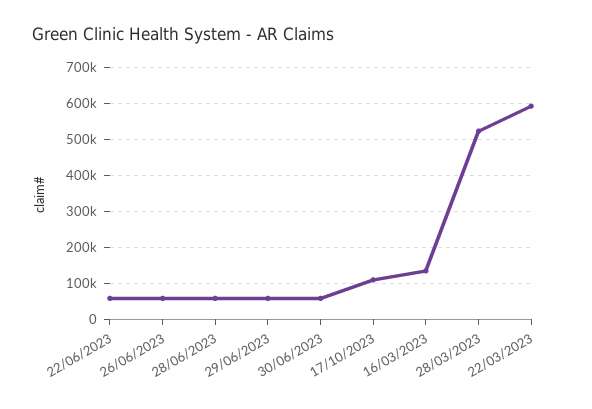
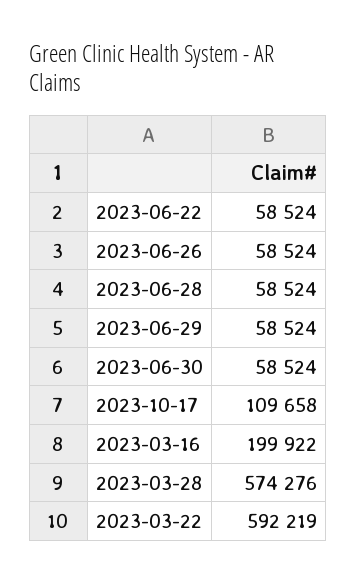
16/03/2023: 140000 -> 199922
28/03/2023: 520000 -> 574276

